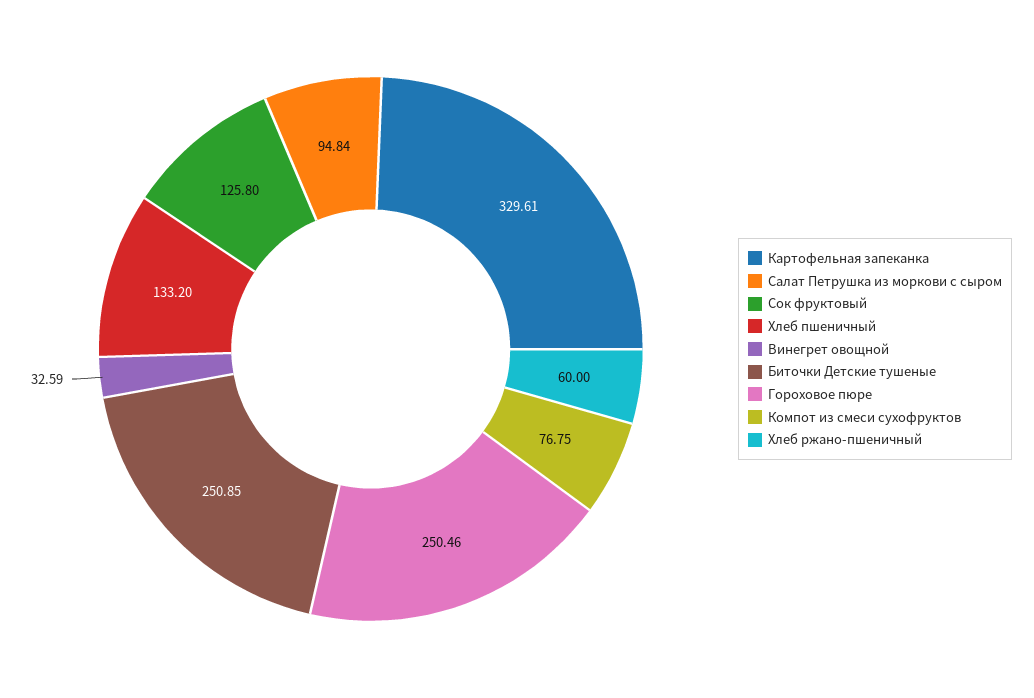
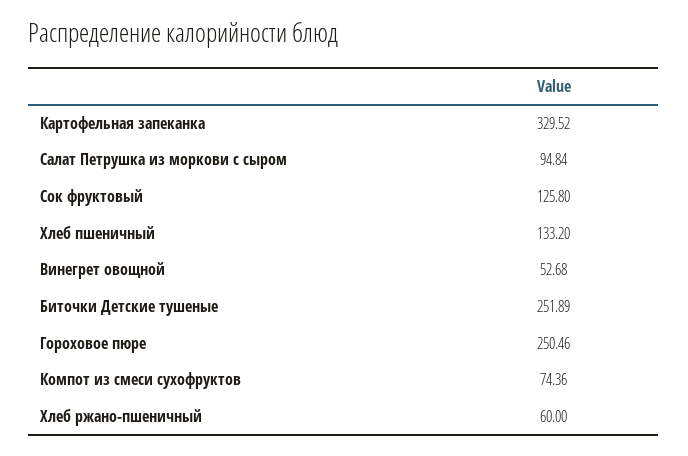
Картофельная запеканка: 329.61 -> 329.52
Винегрет овощной: 32.59 -> 52.68
Биточки Детские тушеные: 250.85 -> 251.89
Компот из смеси сухофруктов: 76.75 -> 74.36

